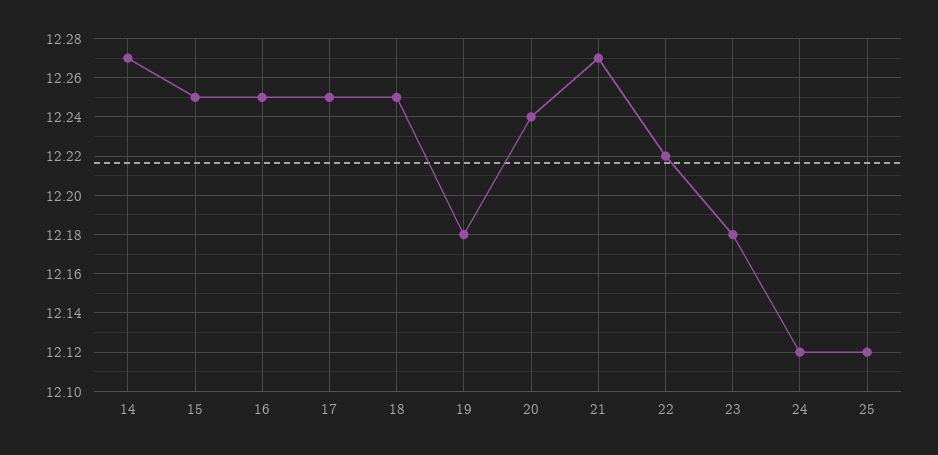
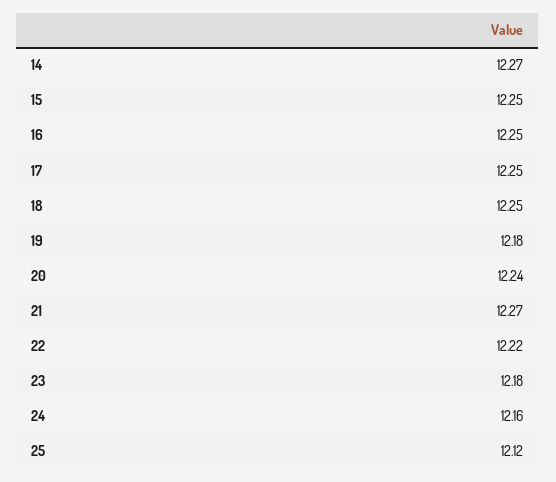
24: 12.12 -> 12.16

